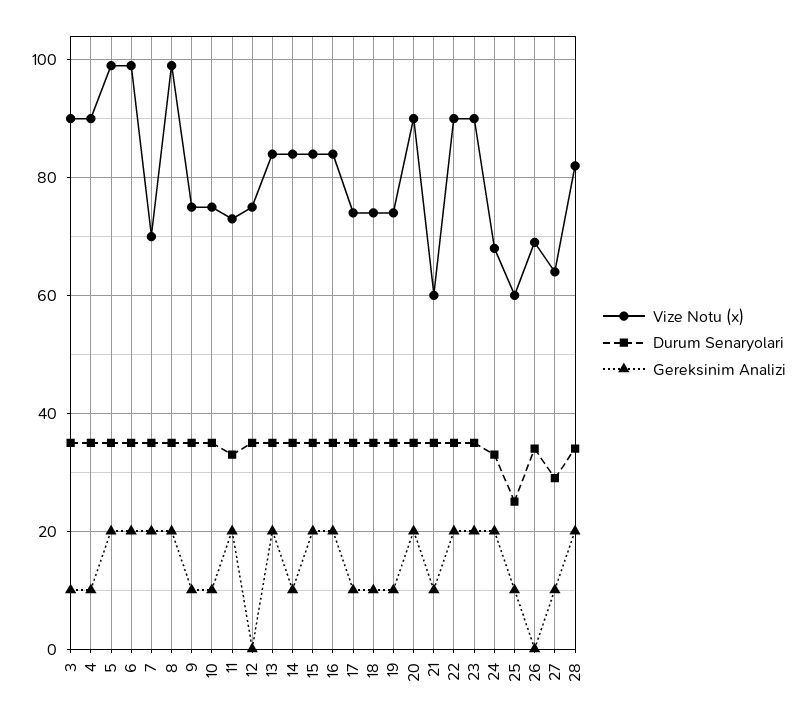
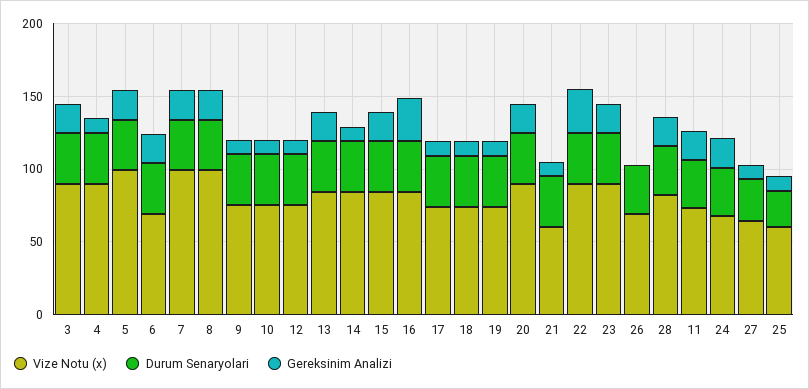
Gereksinim Analizi, 3: 10 -> 20
Vize Notu (x), 6: 100 -> 70
Vize Notu (x), 7: 70 -> 100
Gereksinim Analizi, 12: 0 -> 10
Gereksinim Analizi, 16: 20 -> 30
Gereksinim Analizi, 22: 20 -> 30

